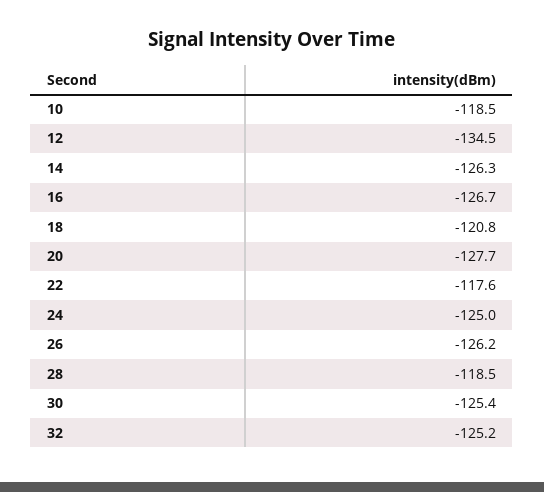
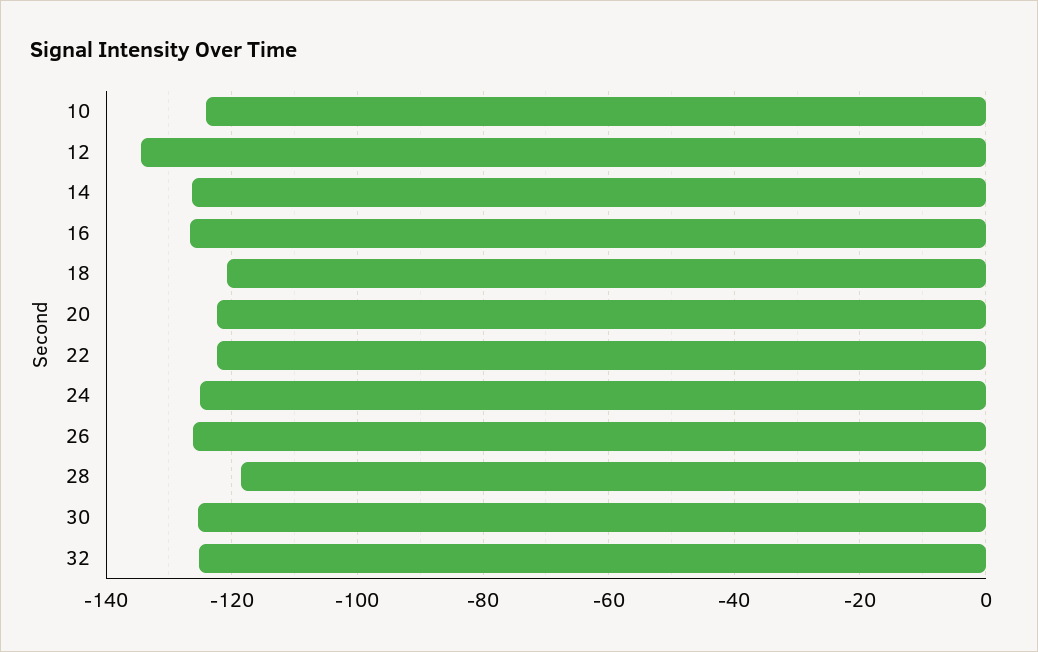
10: -118.5 -> -124
20: -127.7 -> -122
22: -117.6 -> -122

